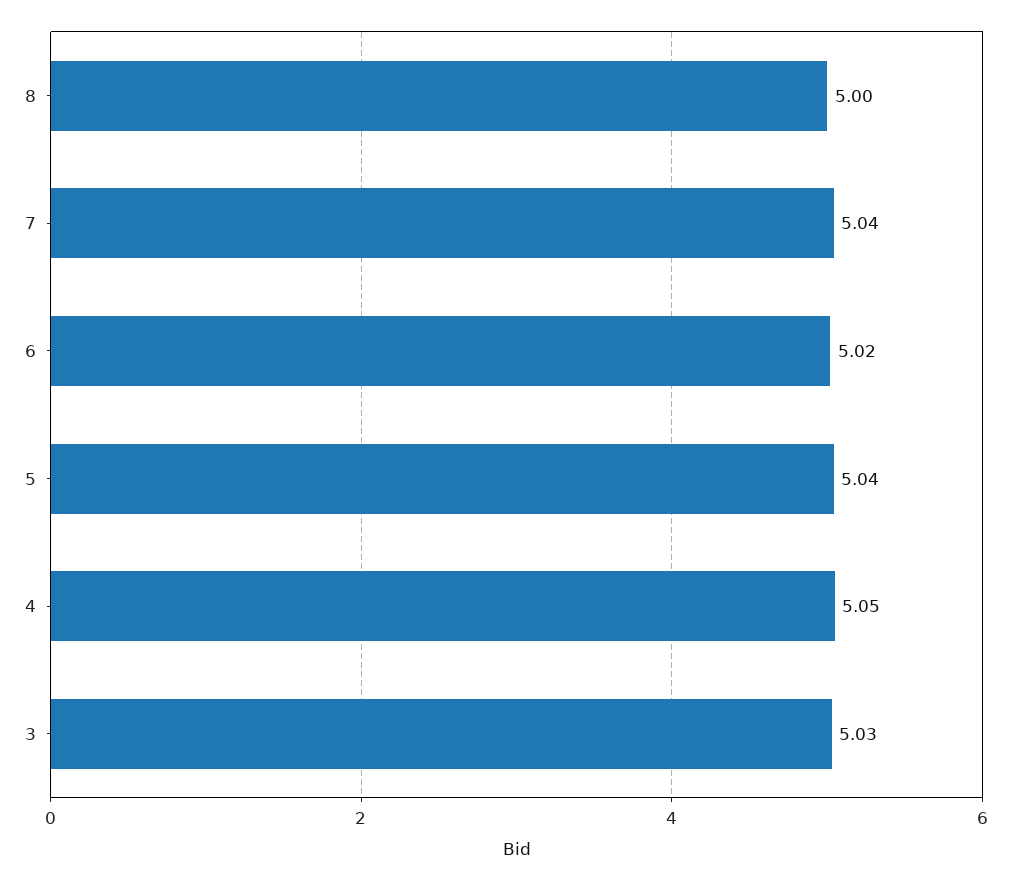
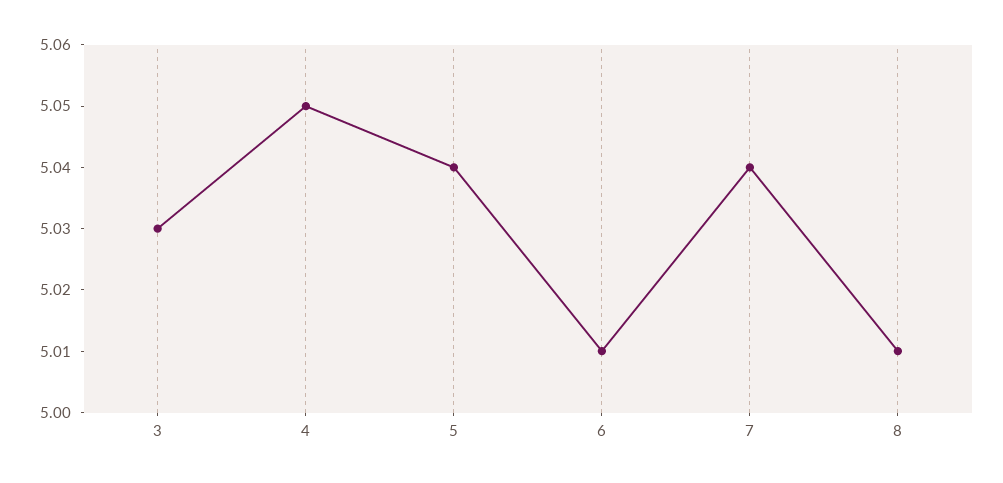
8: 5 -> 5.01
6: 5.02 -> 5.01

